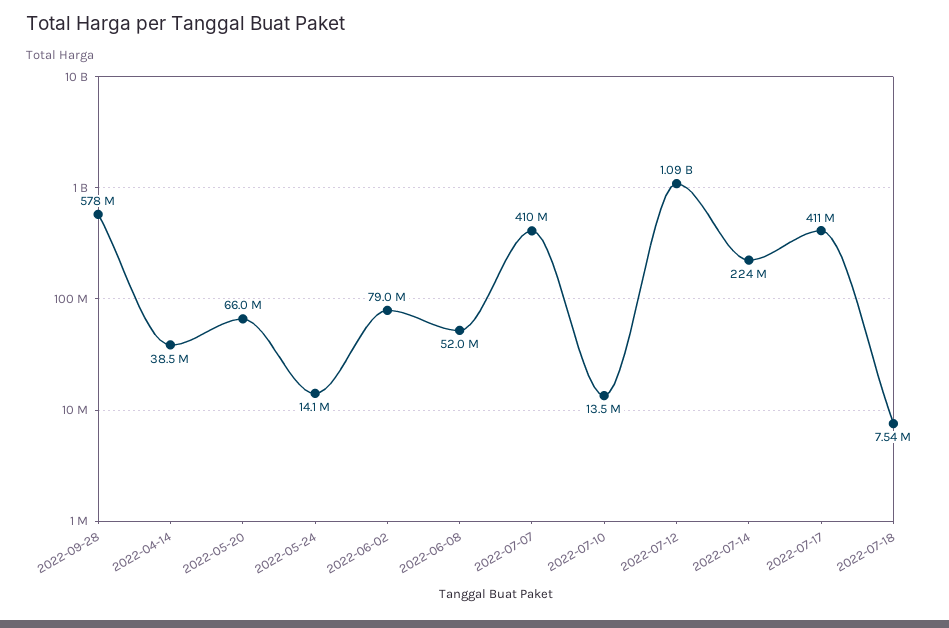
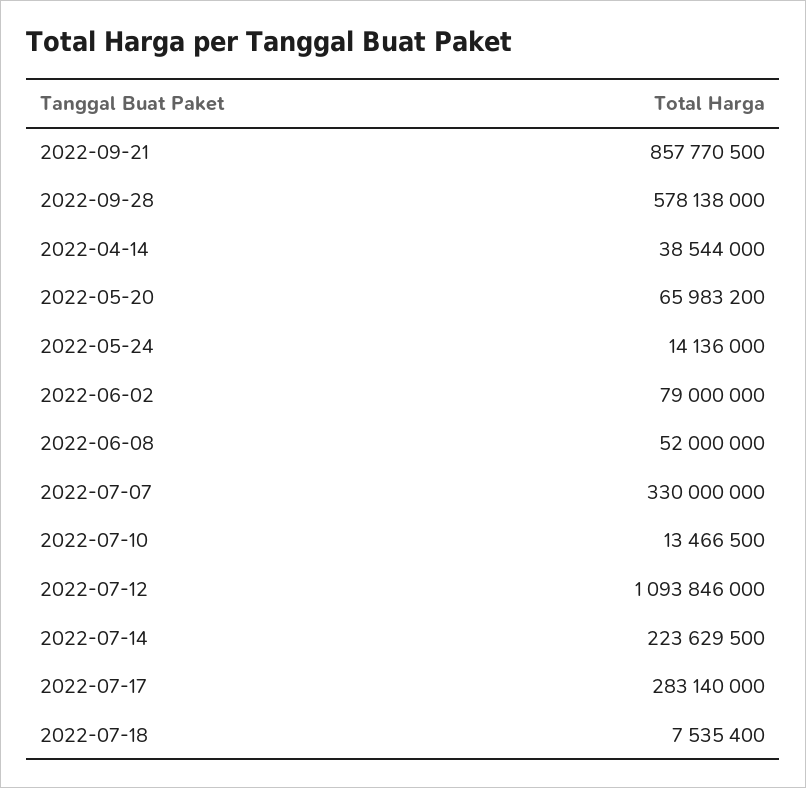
2022-07-07: 410000000 -> 330000000
2022-07-17: 411000000 -> 283140000
2022-09-21: none -> 857770500

